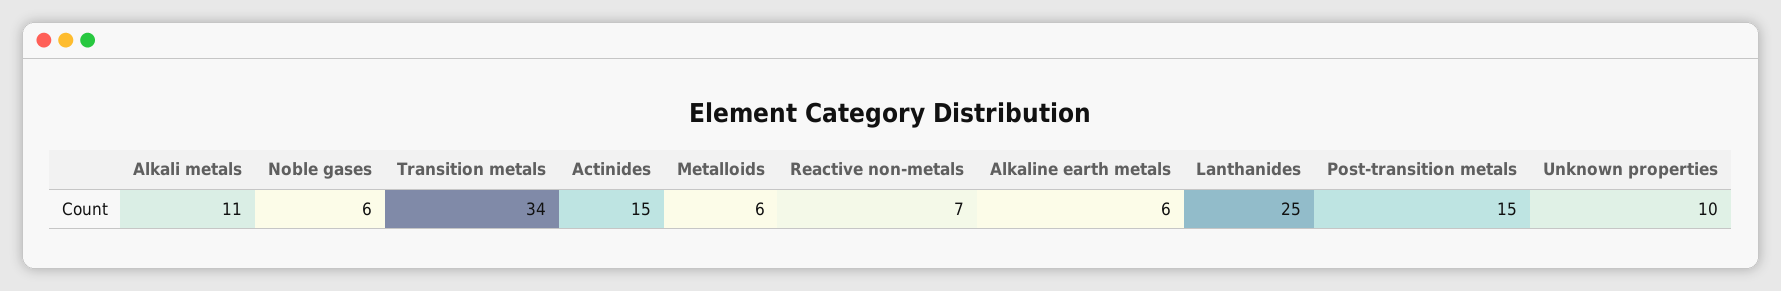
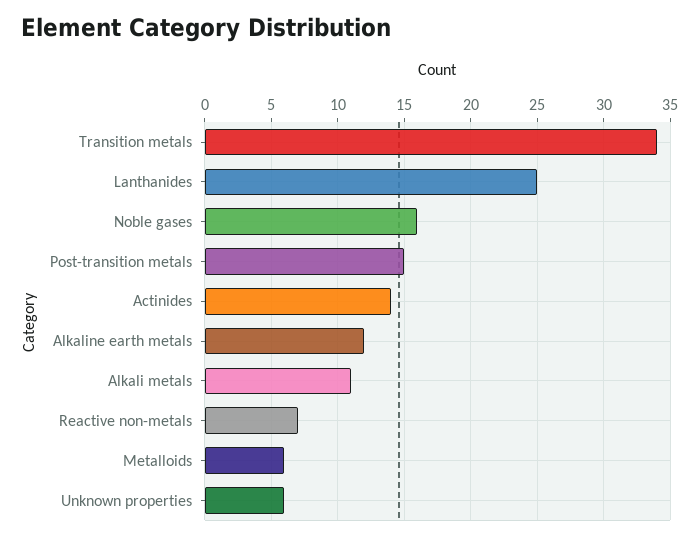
Noble gases: 6 -> 16
Actinides: 15 -> 14
Alkaline earth metals: 6 -> 12
Unknown properties: 10 -> 6

